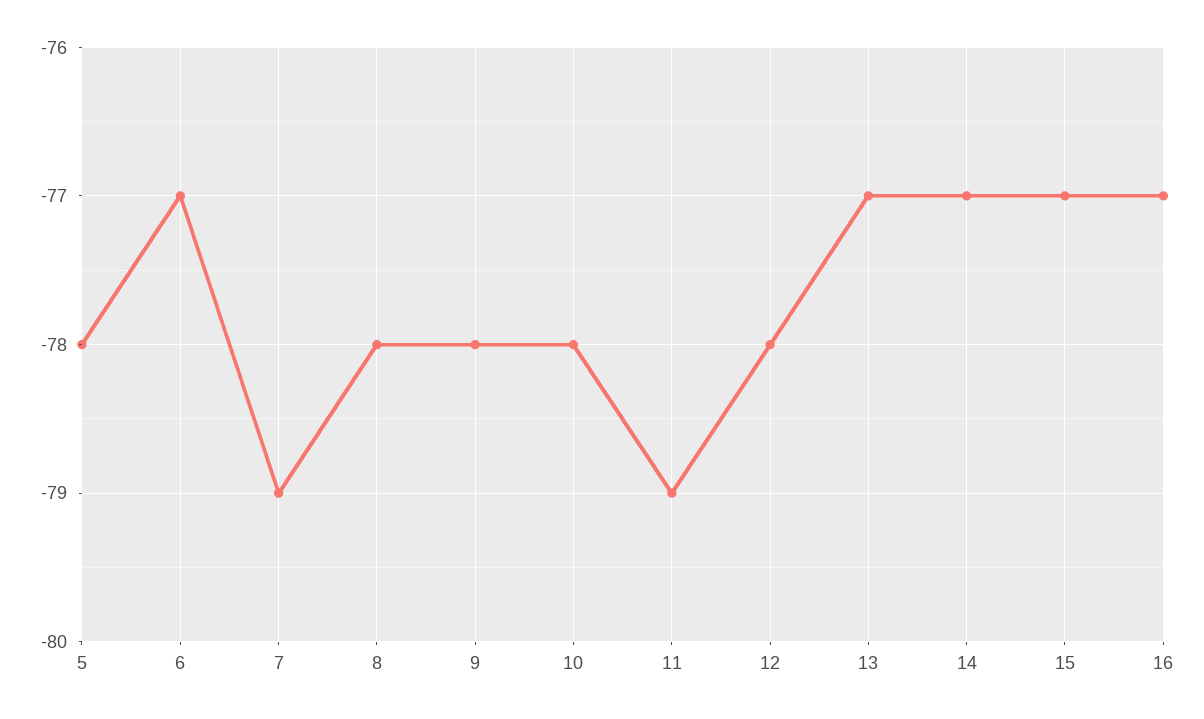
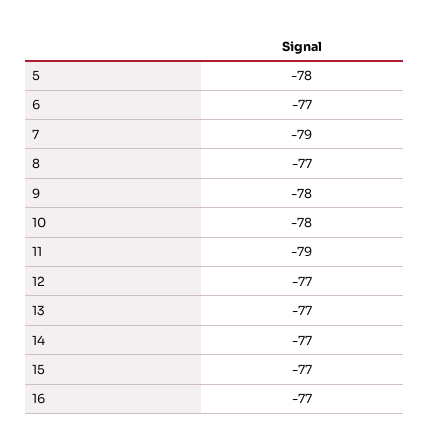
8: -78 -> -77
12: -78 -> -77

